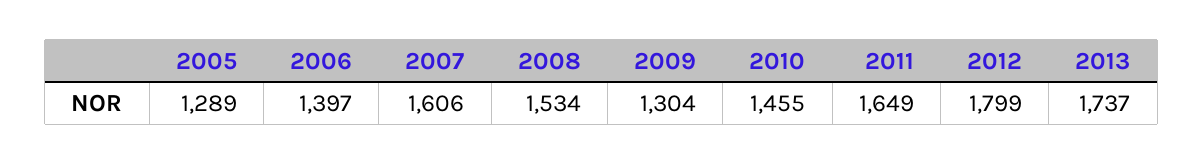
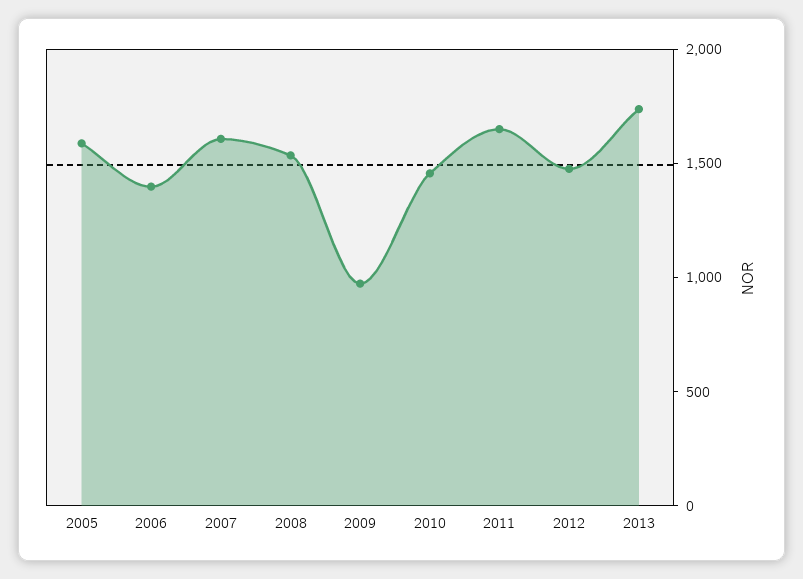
2005: 1289 -> 1600
2009: 1304 -> 1000
2012: 1799 -> 1500

